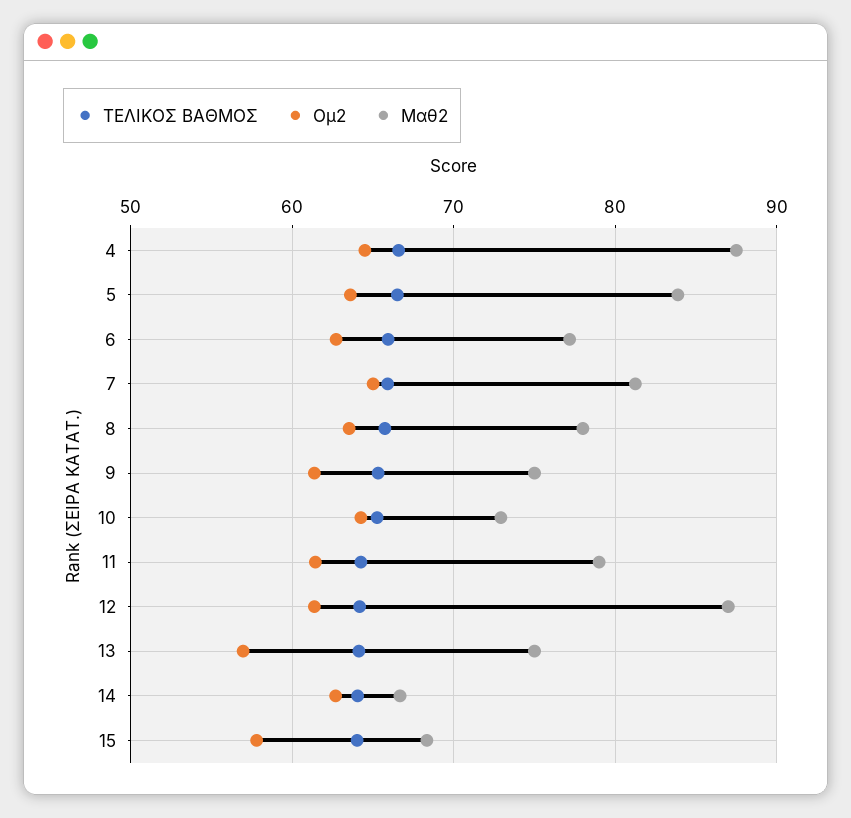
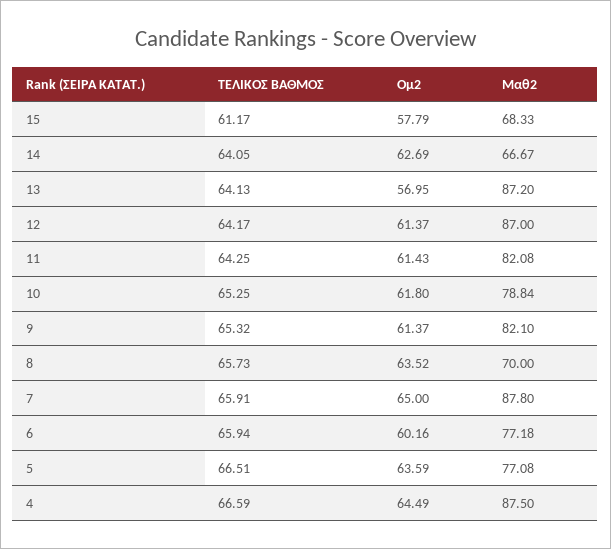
Μαθ2, 5: 84 -> 77.08
Ομ2, 6: 63 -> 60.16
Μαθ2, 7: 81 -> 87.8
Μαθ2, 8: 78 -> 70
Μαθ2, 9: 75 -> 82.1
Ομ2, 10: 64 -> 61.8
Μαθ2, 10: 73 -> 78.84
Μαθ2, 11: 79 -> 82.08
Μαθ2, 13: 75 -> 87.2
ΤΕΛΙΚΟΣ ΒΑΘΜΟΣ, 15: 64 -> 61.17

